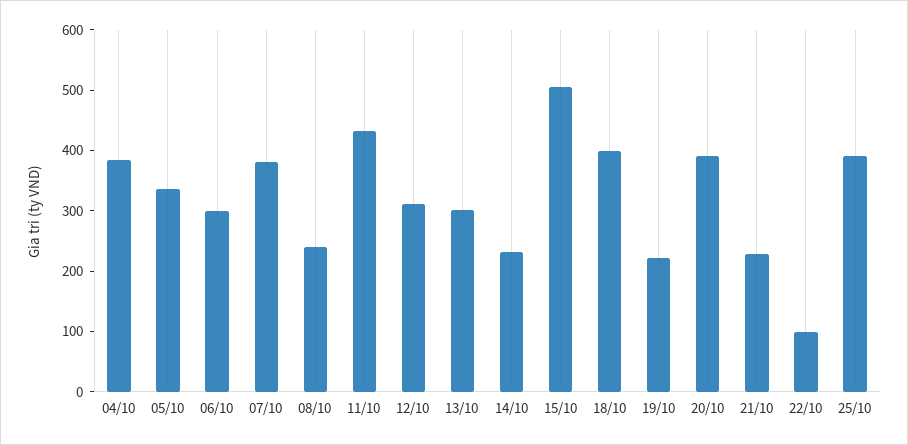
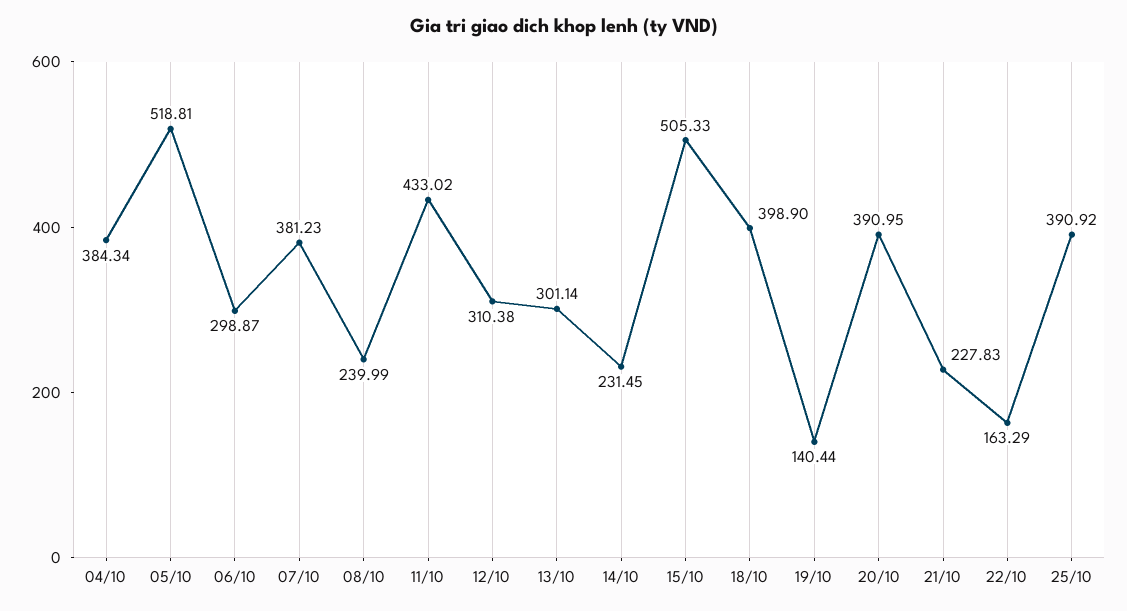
05/10: 340 -> 518.81
19/10: 220 -> 140.44
22/10: 100 -> 163.29

